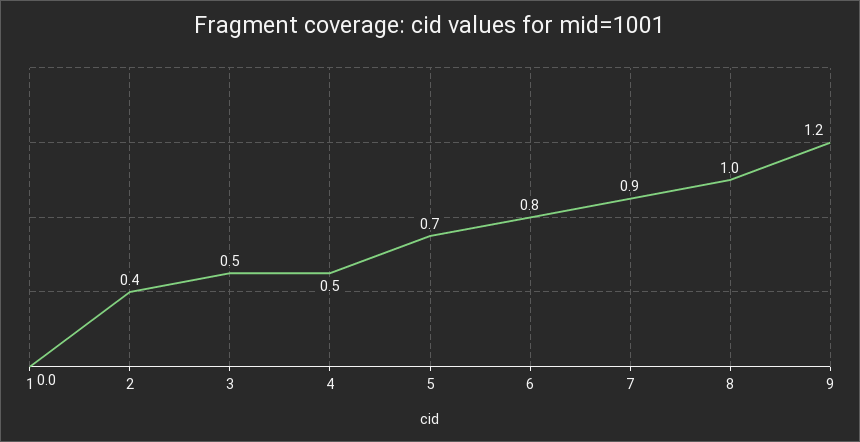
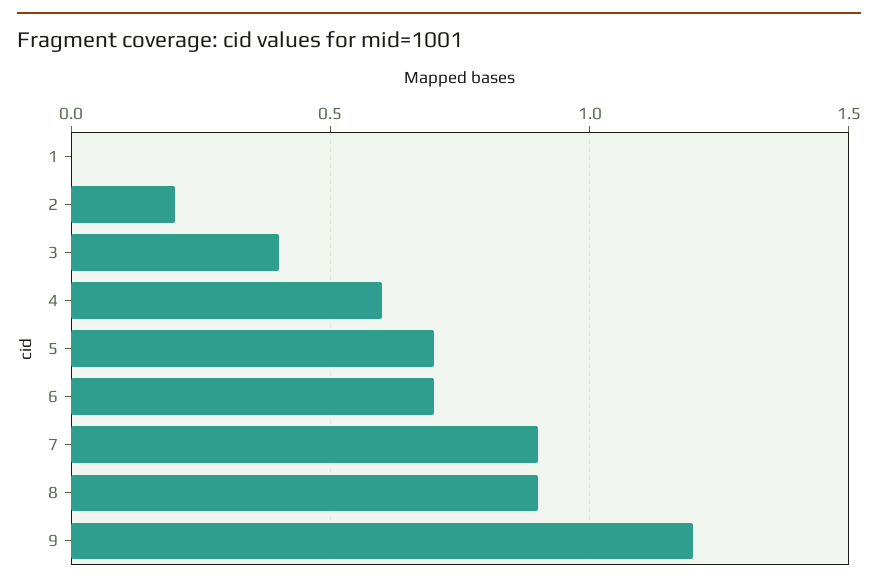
2: 0.4 -> 0.2
3: 0.5 -> 0.4
4: 0.5 -> 0.6
6: 0.8 -> 0.7
8: 1 -> 0.9

